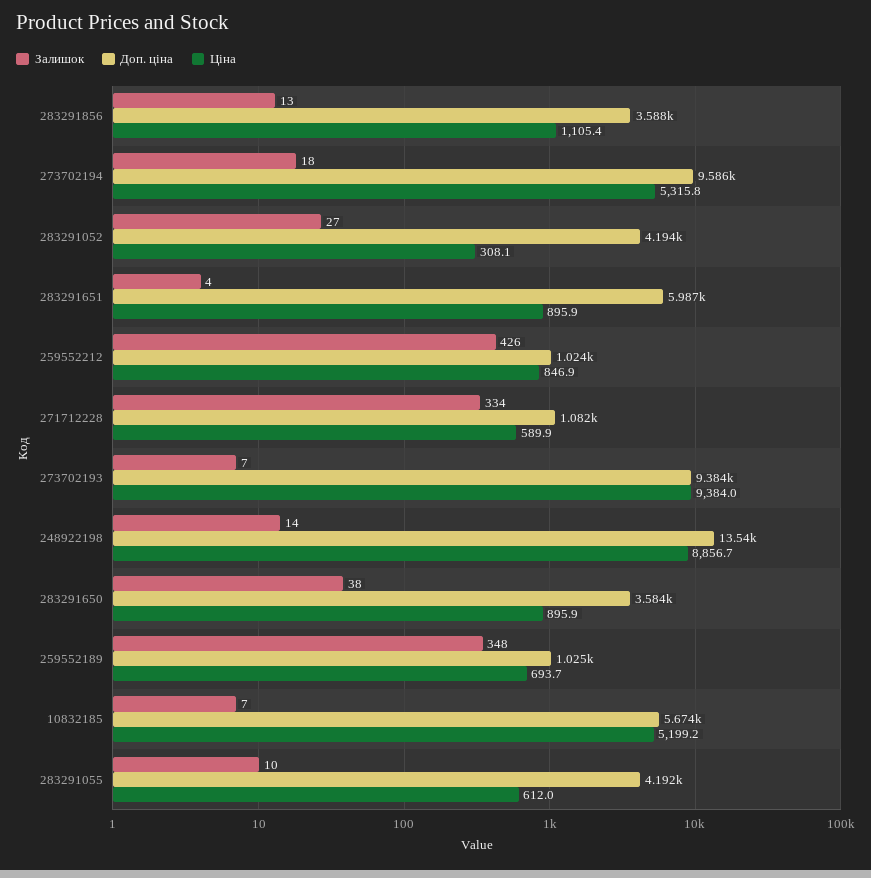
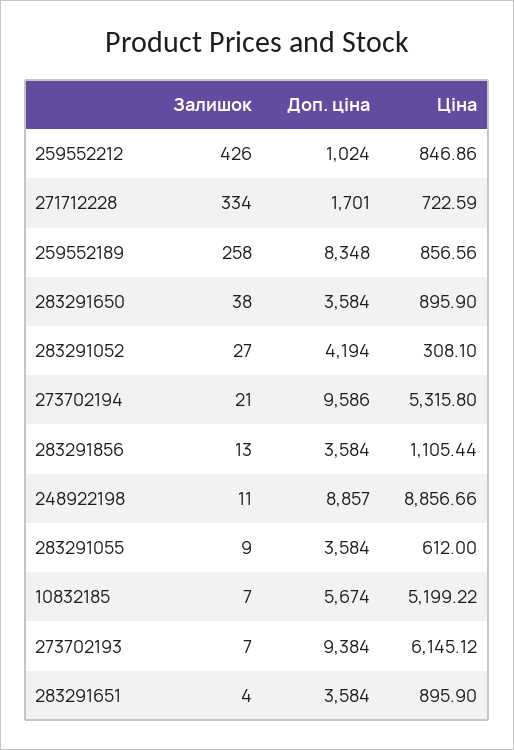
Доп. ціна, 283291856: 3588 -> 3584
Залишок, 273702194: 18 -> 21
Доп. ціна, 283291651: 5987 -> 3584
Доп. ціна, 271712228: 1082 -> 1701
Ціна, 271712228: 589.9 -> 722.59
Ціна, 273702193: 9384 -> 6145.12
Залишок, 248922198: 14 -> 11
Доп. ціна, 248922198: 13540 -> 8857
Залишок, 259552189: 348 -> 258
Доп. ціна, 259552189: 1025 -> 8348
Ціна, 259552189: 693.7 -> 856.56
Залишок, 283291055: 10 -> 9
Доп. ціна, 283291055: 4192 -> 3584

